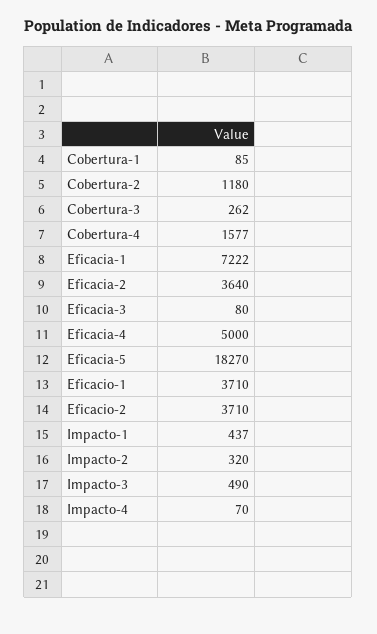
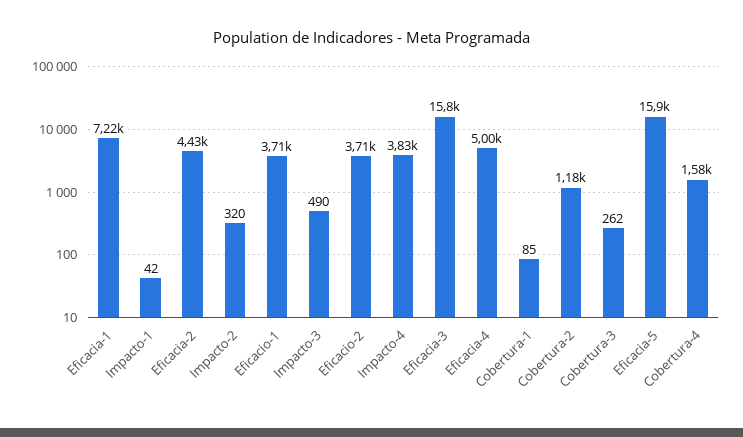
Eficacia-2: 3640 -> 4430
Eficacia-3: 80 -> 15800
Eficacia-5: 18270 -> 15900
Impacto-1: 437 -> 42
Impacto-4: 70 -> 3830

